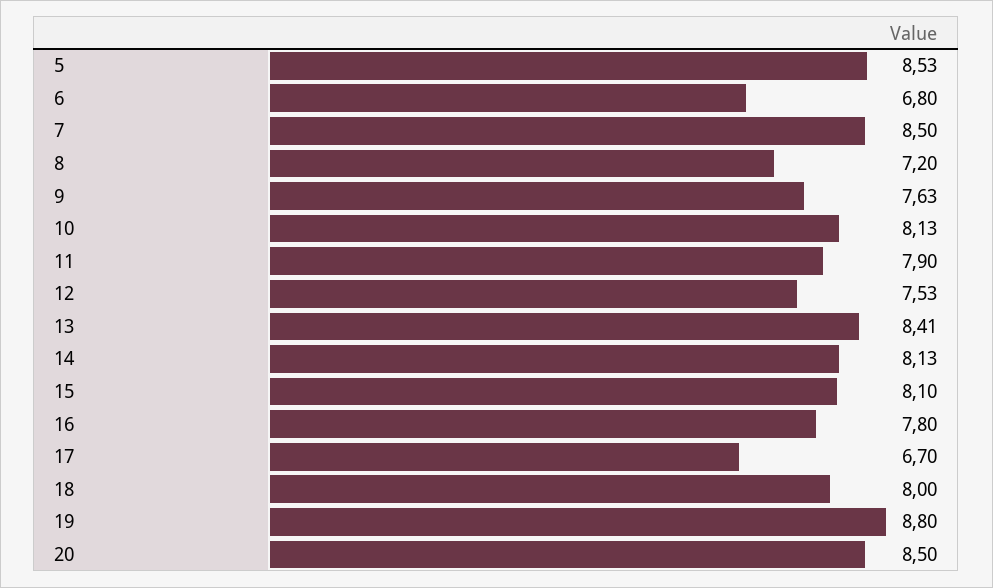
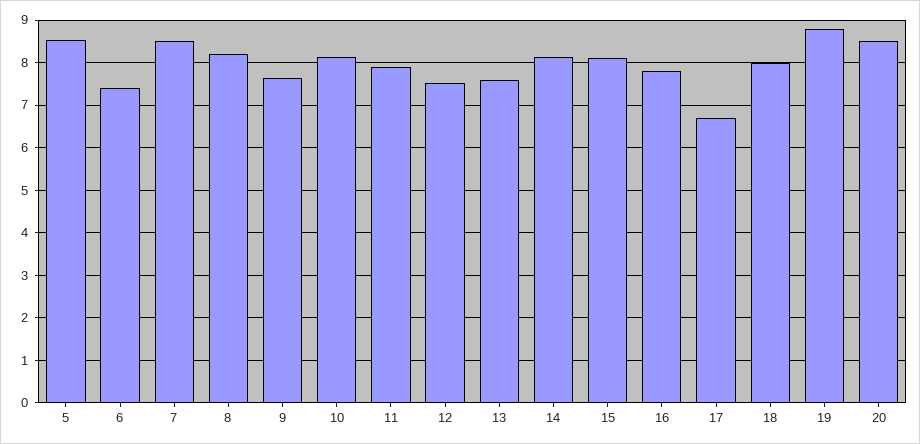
6: 6.8 -> 7.4
8: 7.2 -> 8.2
13: 8.41 -> 7.6

